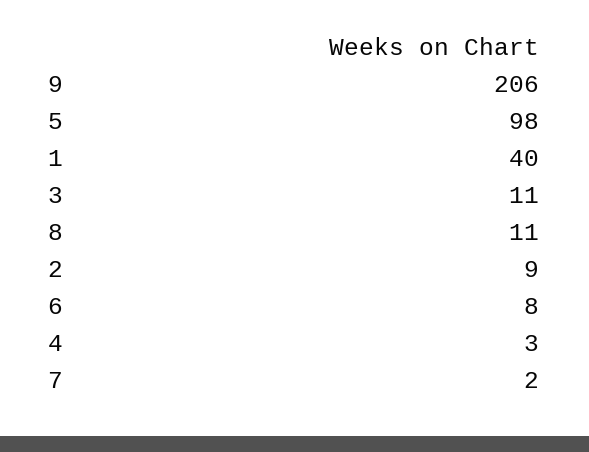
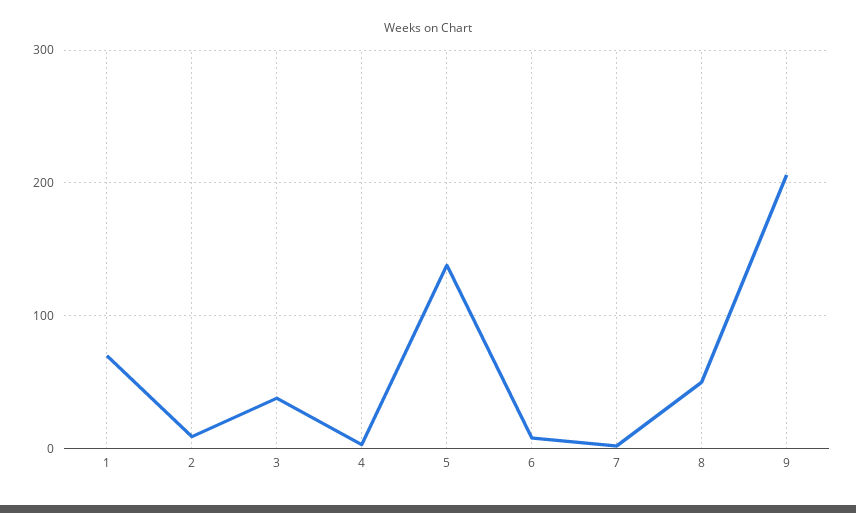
5: 98 -> 140
1: 40 -> 70
3: 11 -> 40
8: 11 -> 50

